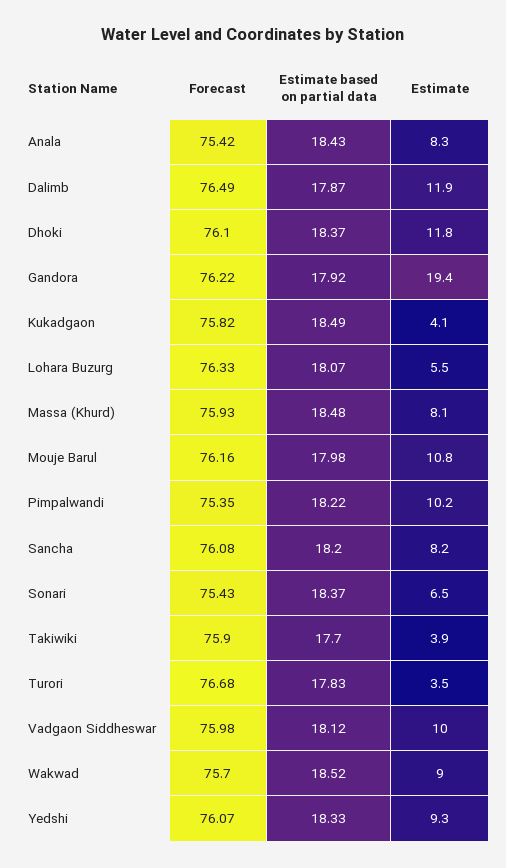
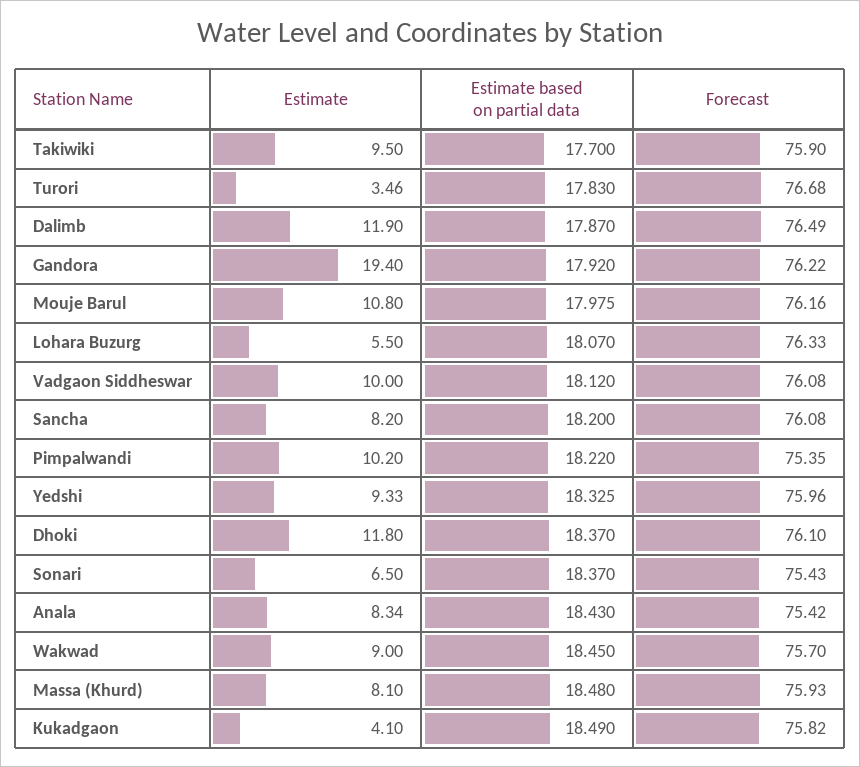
Estimate, Takiwiki: 3.9 -> 9.5
Forecast, Vadgaon Siddheswar: 75.98 -> 76.08
Estimate based on partial data, Wakwad: 18.52 -> 18.45
Forecast, Yedshi: 76.07 -> 75.96

